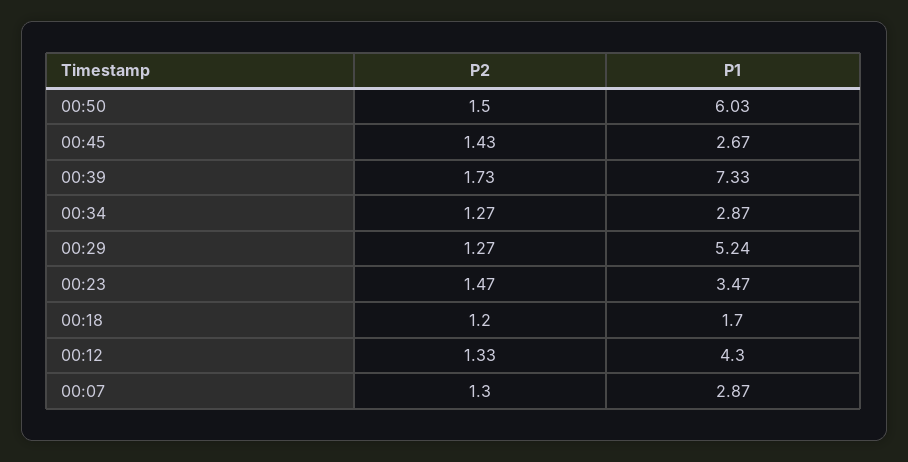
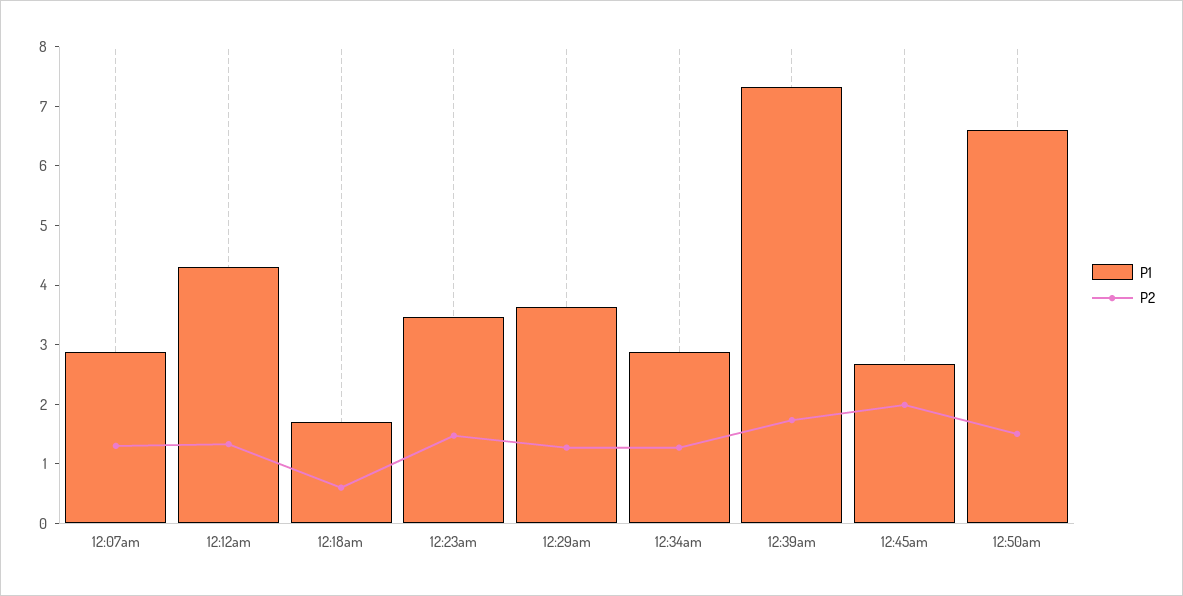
P1, 00:50: 6.03 -> 6.6
P2, 00:45: 1.43 -> 2
P1, 00:29: 5.24 -> 3.6
P2, 00:18: 1.2 -> 0.6

